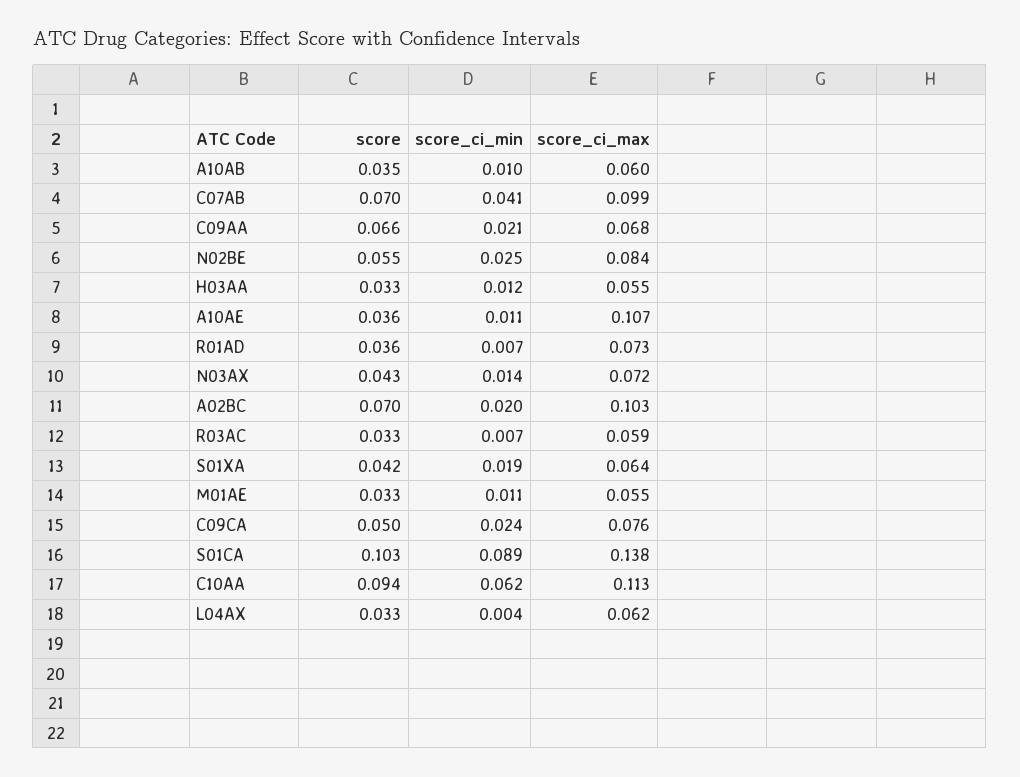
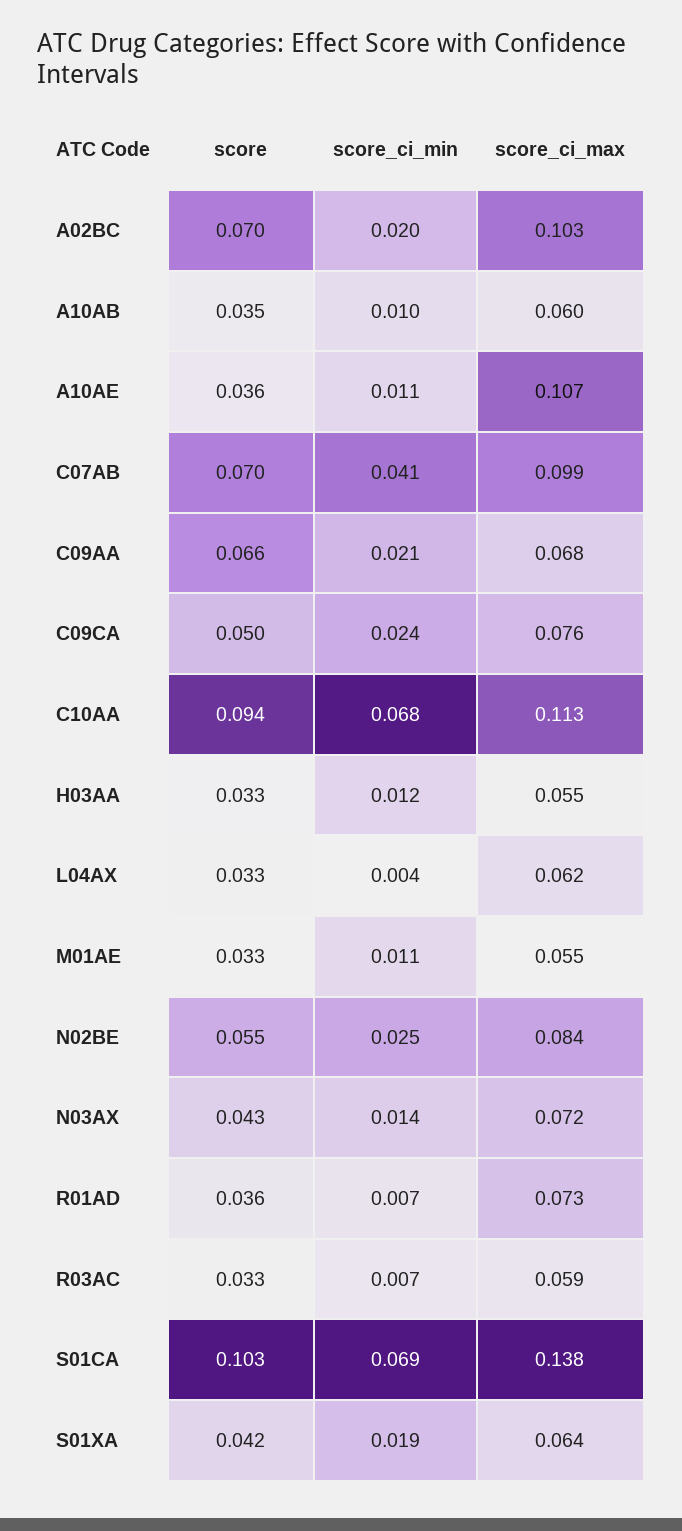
score_ci_min, S01CA: 0.089 -> 0.069
score_ci_min, C10AA: 0.062 -> 0.068

